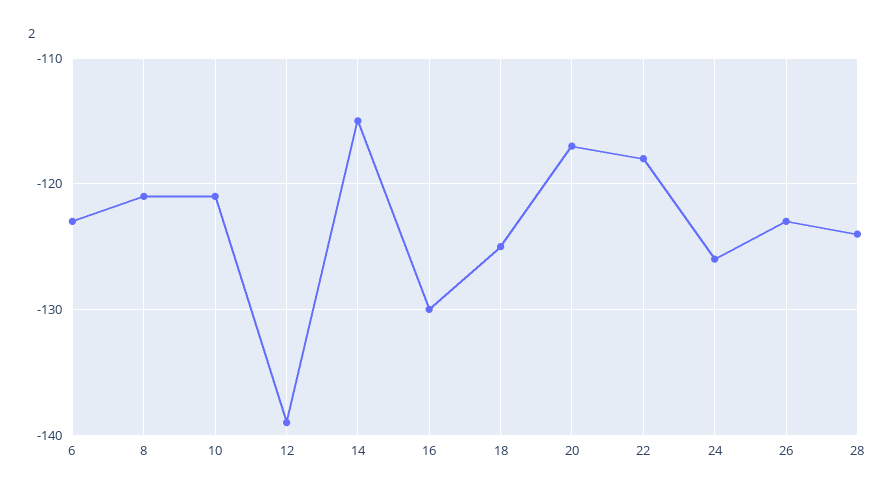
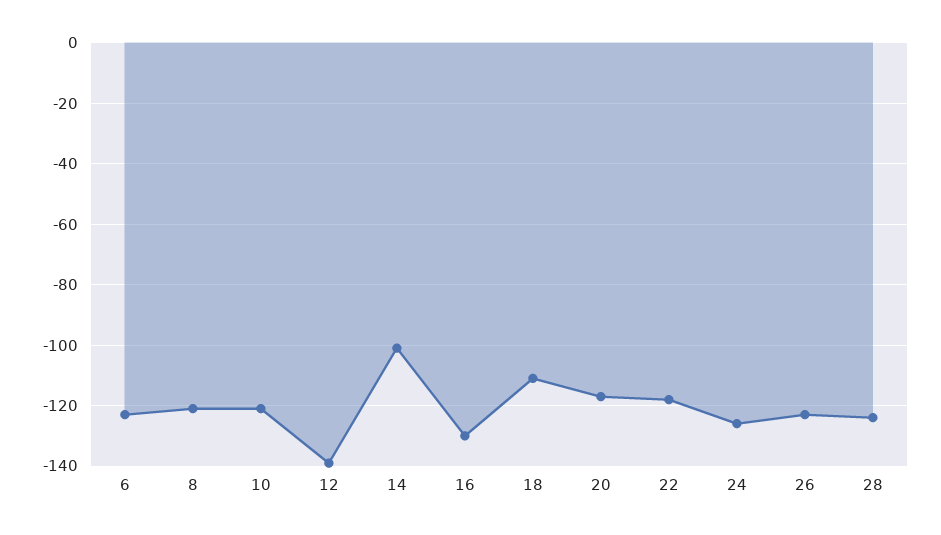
14: -115 -> -100
18: -125 -> -110

